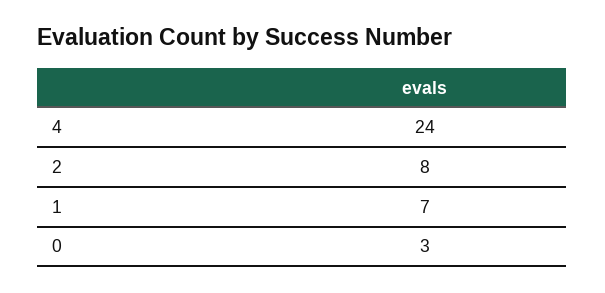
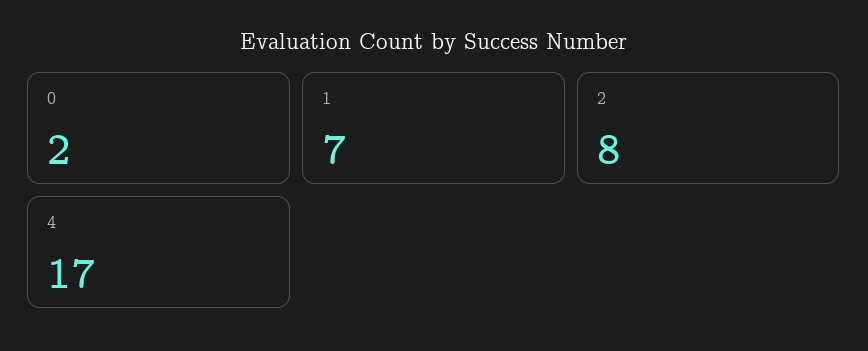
4: 24 -> 17
0: 3 -> 2

